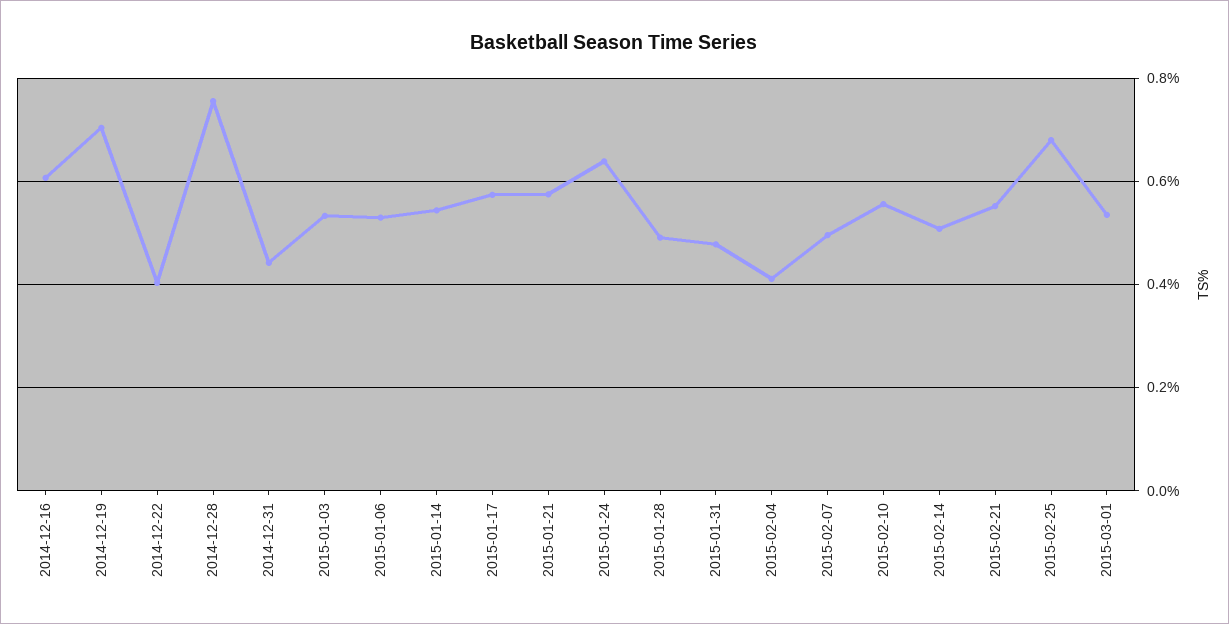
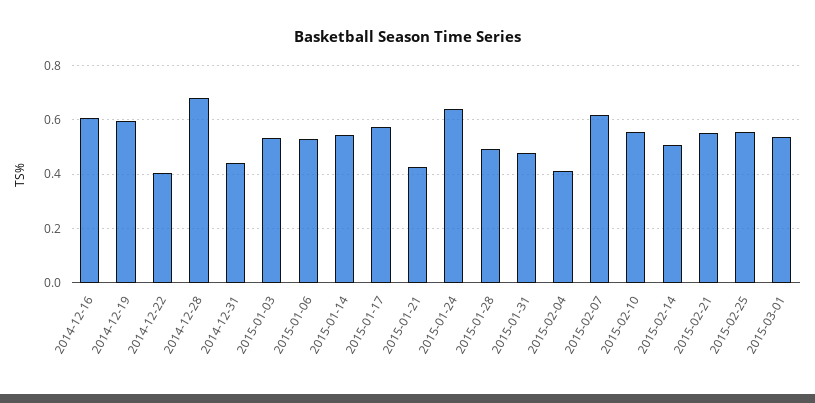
2014-12-19: 0.7 -> 0.6
2014-12-28: 0.76 -> 0.675
2015-01-21: 0.58 -> 0.425
2015-02-07: 0.5 -> 0.625
2015-02-25: 0.68 -> 0.55

